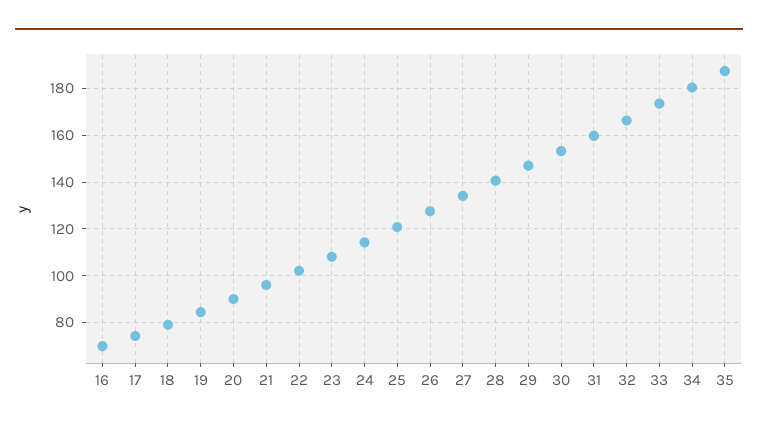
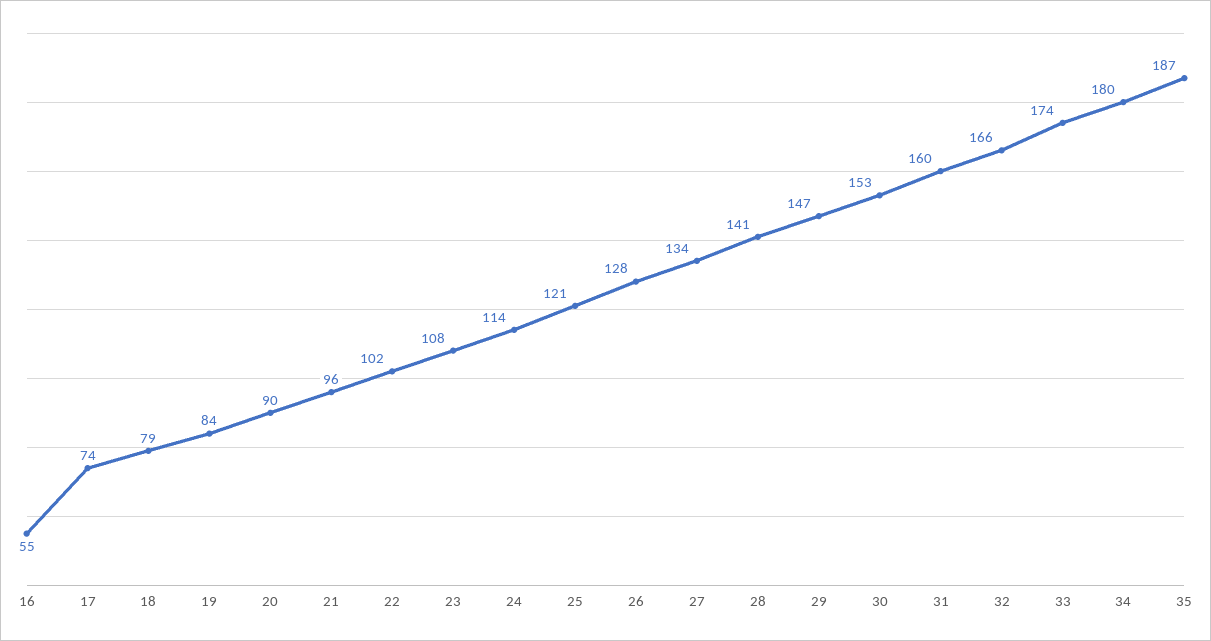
16: 70 -> 55

